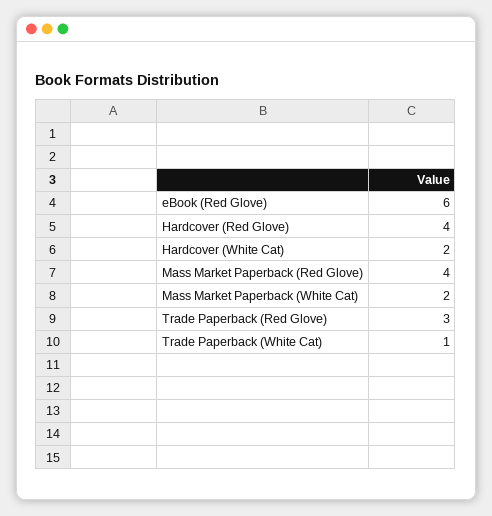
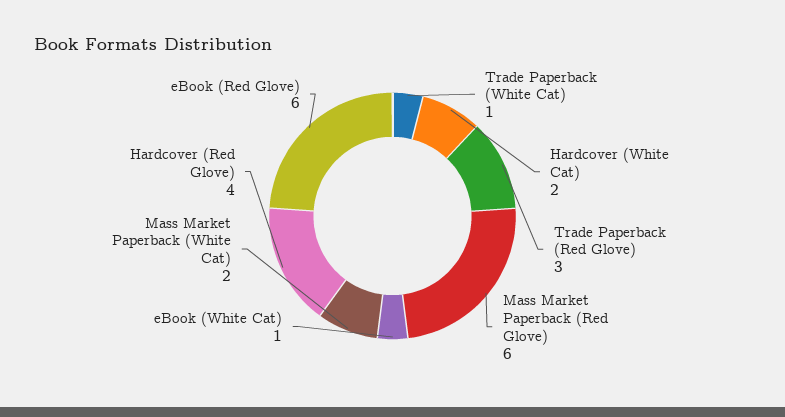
Mass Market Paperback (Red Glove): 4 -> 6
eBook (White Cat): none -> 1

